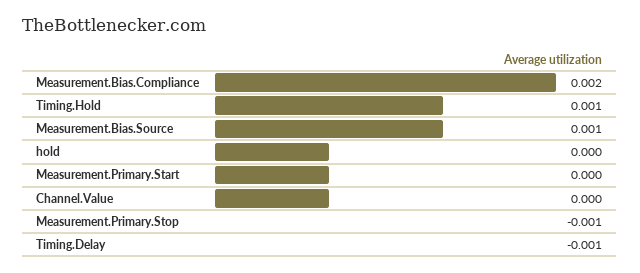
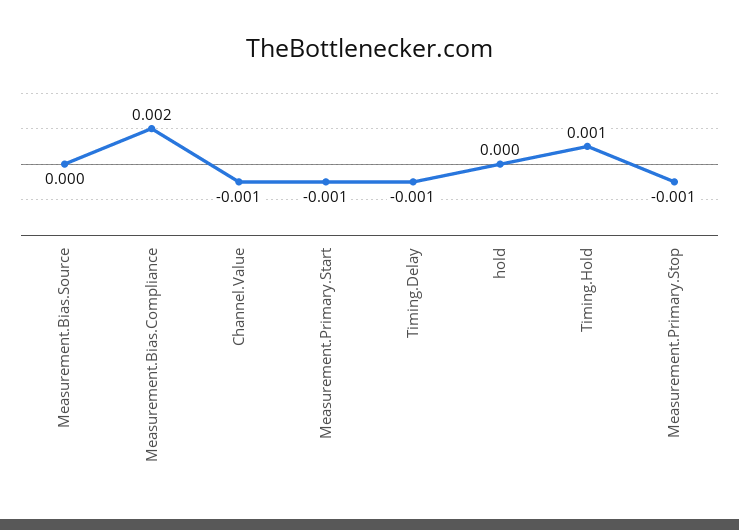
Measurement.Bias.Source: 0.001 -> 0
Measurement.Primary.Start: 0 -> -0.001
Channel.Value: 0 -> -0.001

